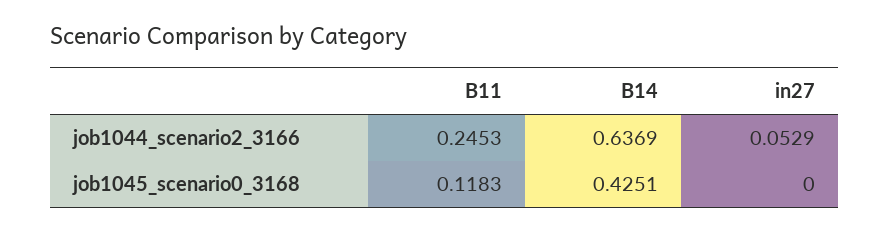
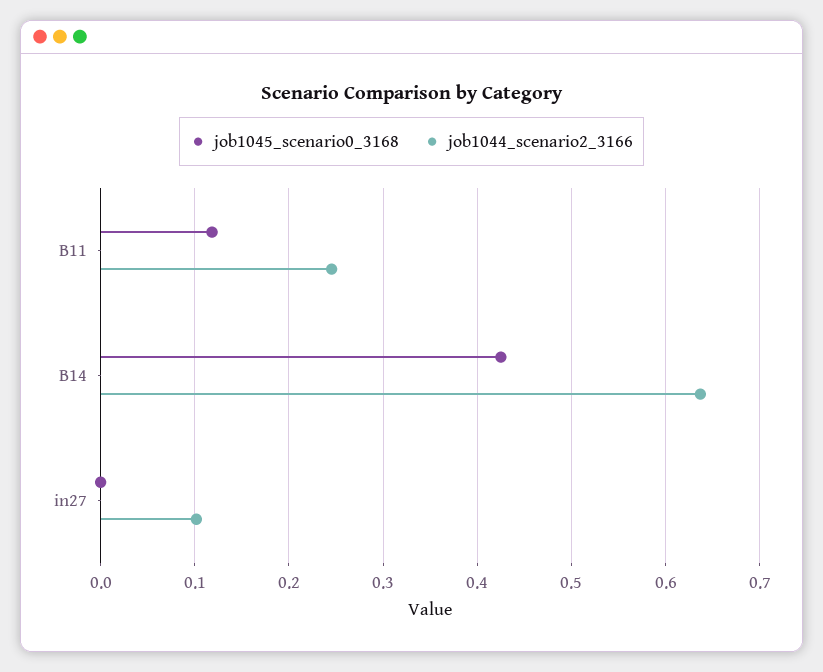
job1044_scenario2_3166, in27: 0.0529 -> 0.1

